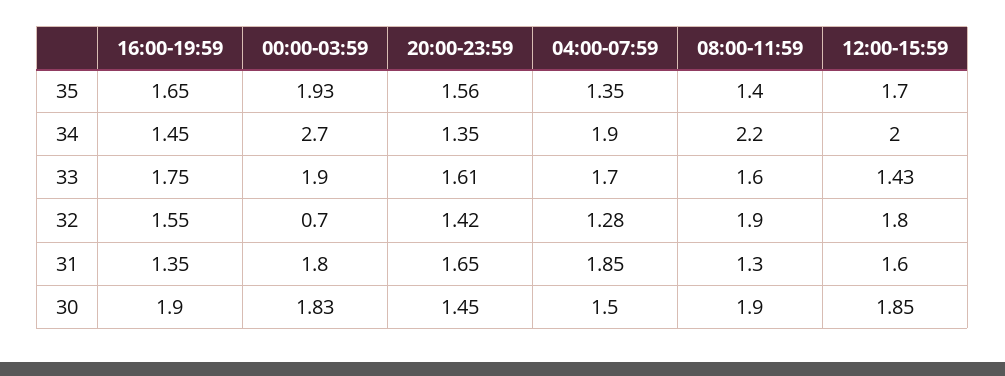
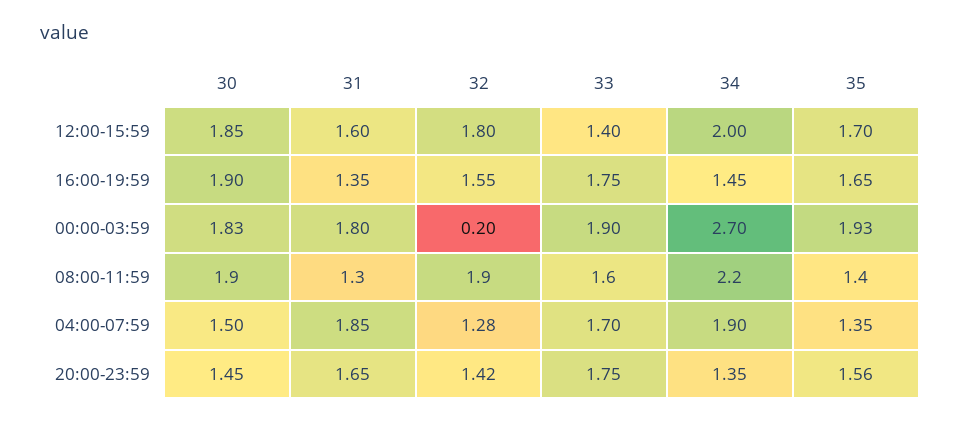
20:00-23:59, 33: 1.61 -> 1.75
12:00-15:59, 33: 1.43 -> 1.4
00:00-03:59, 32: 0.7 -> 0.2

